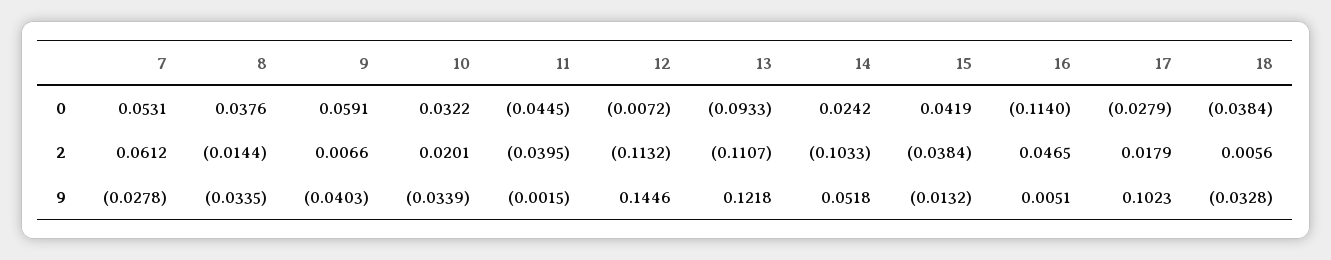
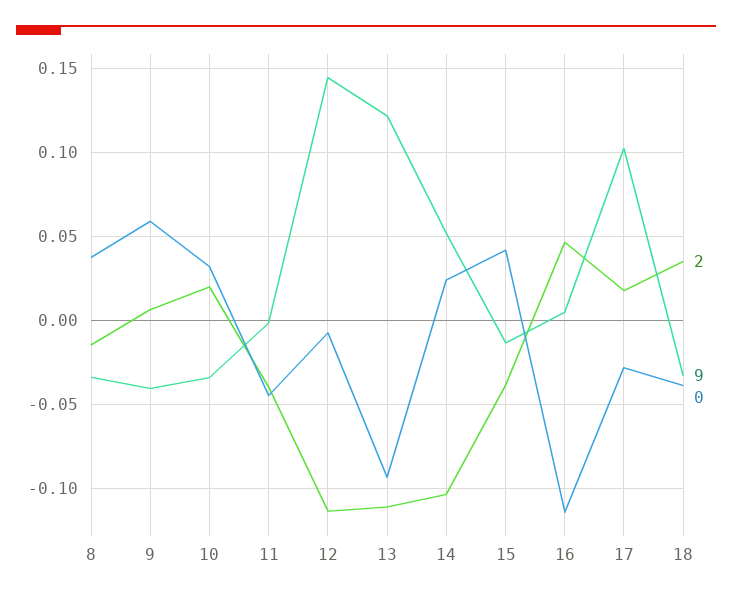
0, 7: 0.0531 -> none
2, 7: 0.0612 -> none
2, 18: 0.0056 -> 0.035
9, 7: -0.0278 -> none

